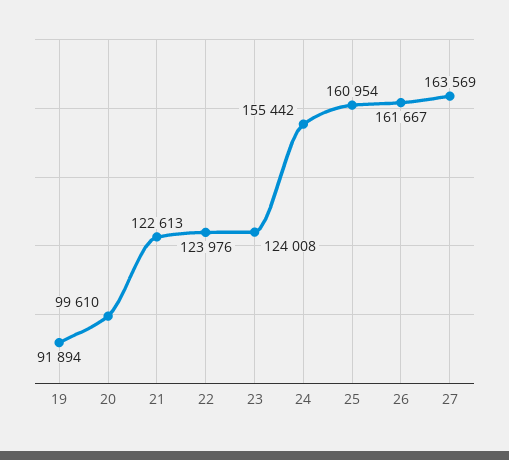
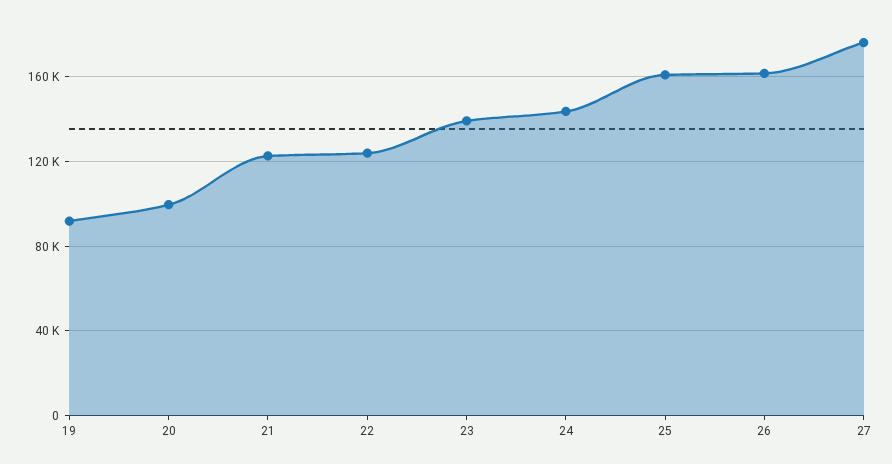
23: 124008 -> 140000
24: 155442 -> 145000
27: 163569 -> 175000

